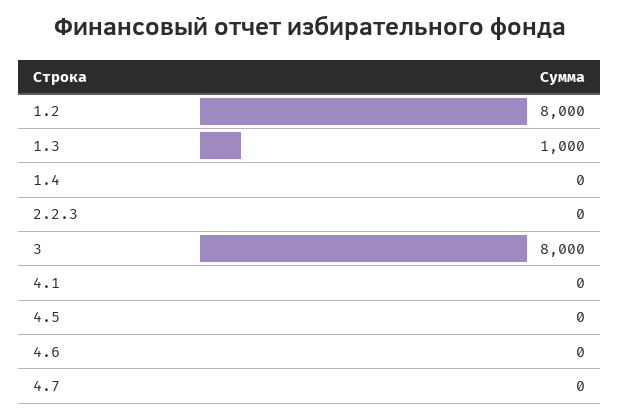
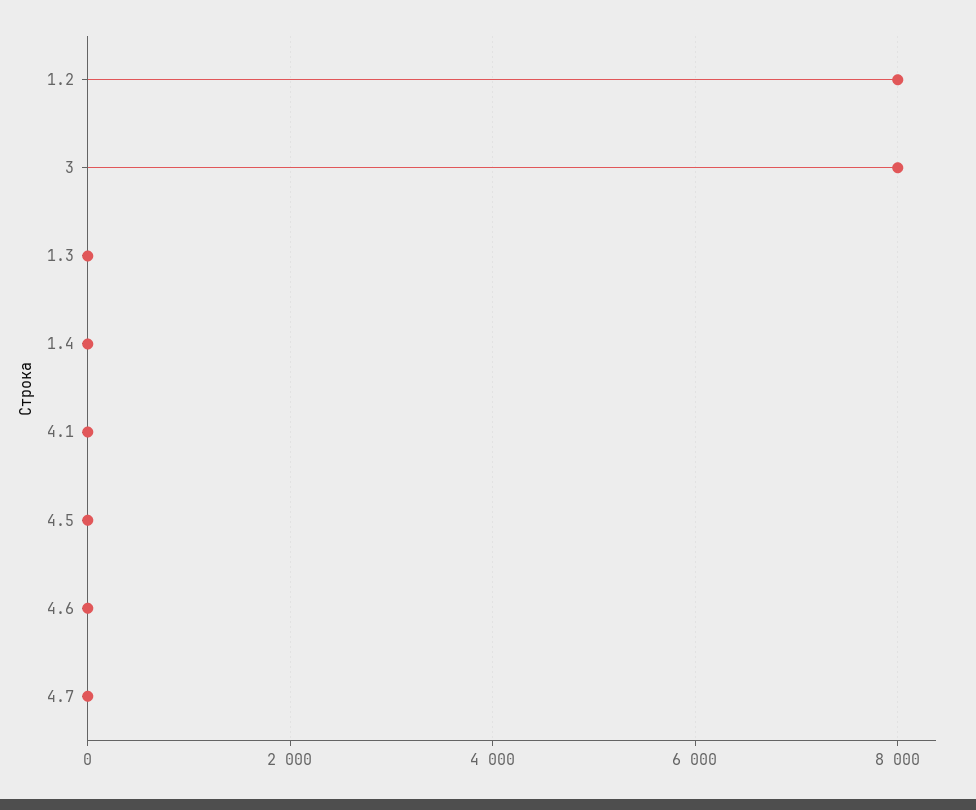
1.3: 1000 -> 0
2.2.3: 0 -> none

